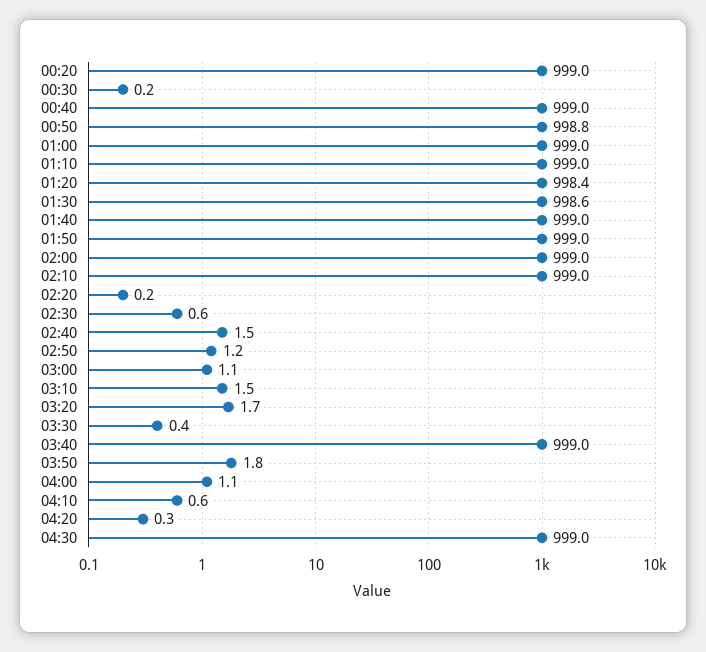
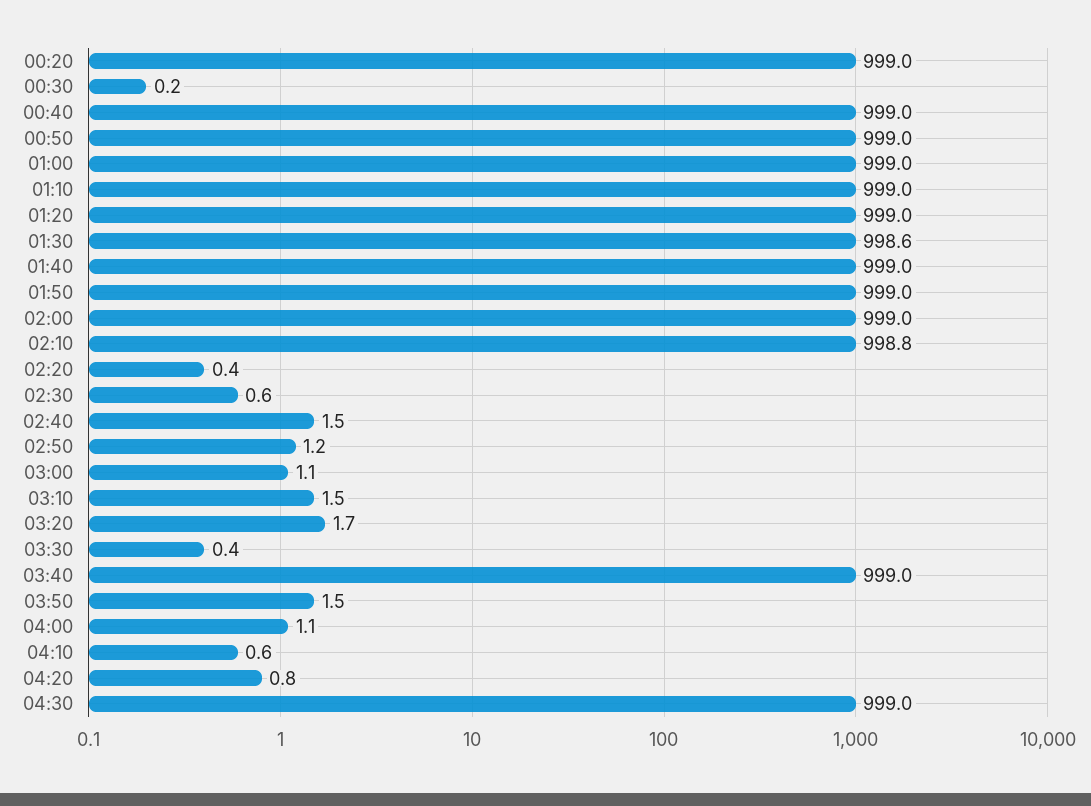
00:50: 998.8 -> 999
01:20: 998.4 -> 999
02:10: 999 -> 998.8
02:20: 0.2 -> 0.4
03:50: 1.8 -> 1.5
04:20: 0.3 -> 0.8

